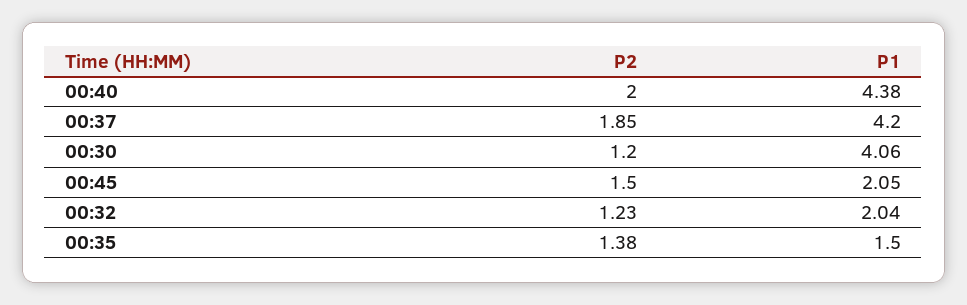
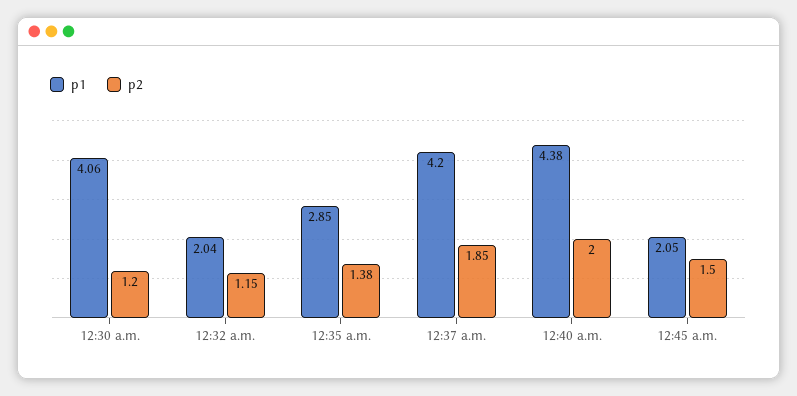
P2, 00:32: 1.23 -> 1.15
P1, 00:35: 1.5 -> 2.85

